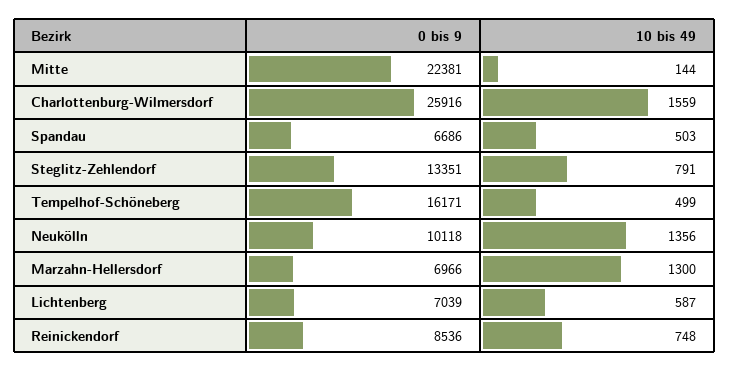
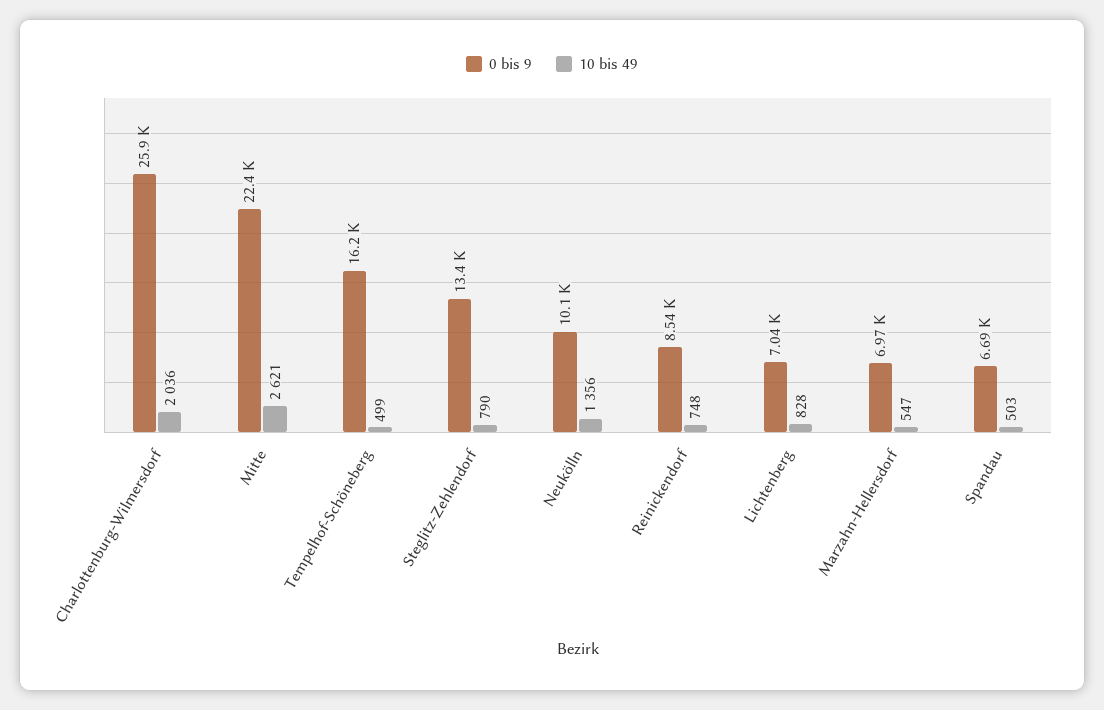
10 bis 49, Mitte: 144 -> 2621
10 bis 49, Charlottenburg-Wilmersdorf: 1559 -> 2036
10 bis 49, Steglitz-Zehlendorf: 791 -> 790
10 bis 49, Marzahn-Hellersdorf: 1300 -> 547
10 bis 49, Lichtenberg: 587 -> 828

